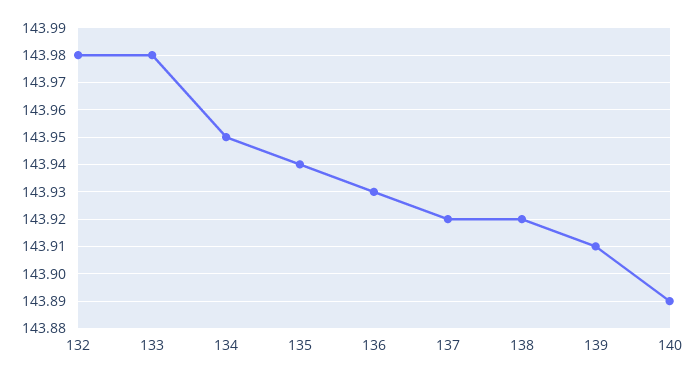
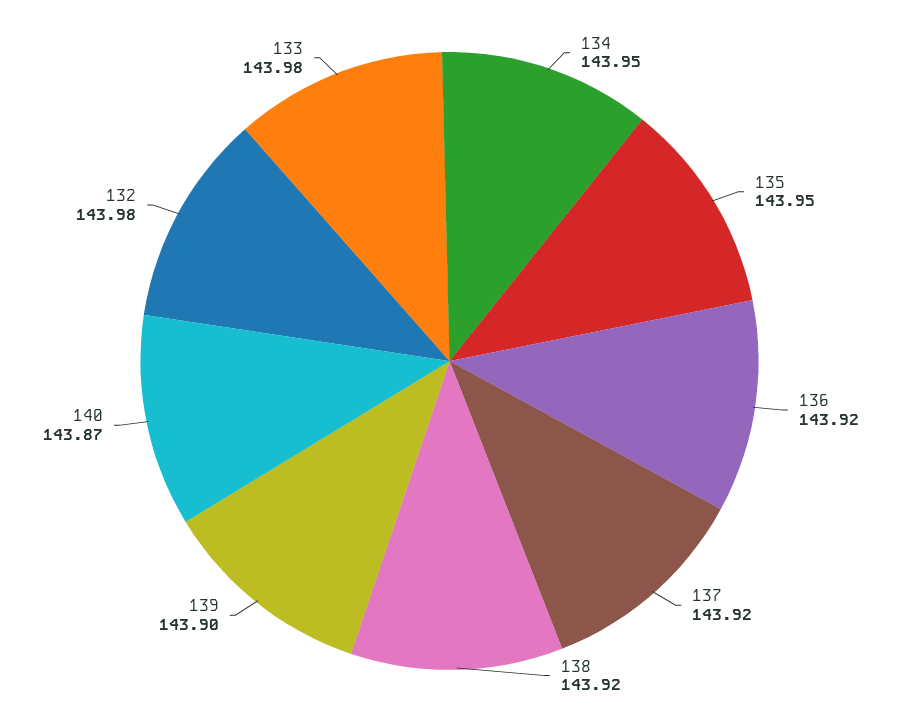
135: 143.94 -> 143.95
136: 143.93 -> 143.92
139: 143.91 -> 143.9
140: 143.89 -> 143.87

